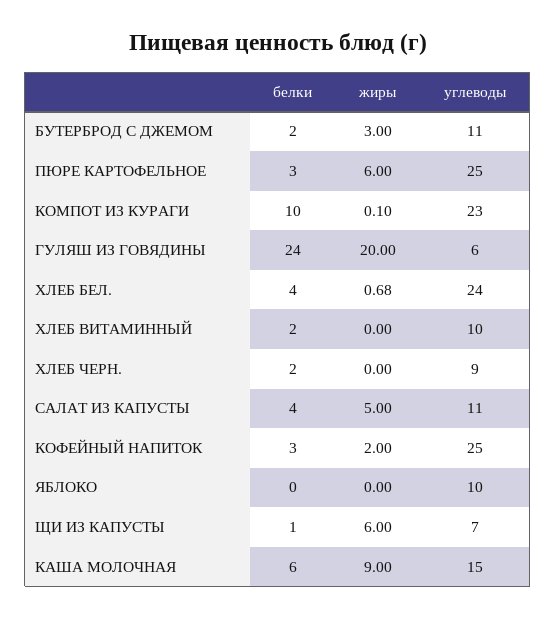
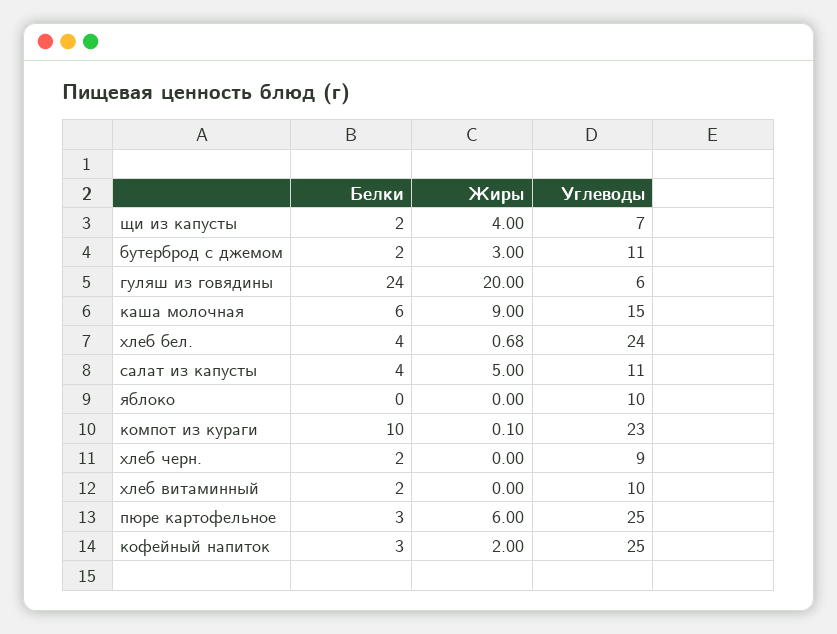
белки, ЩИ ИЗ КАПУСТЫ: 1 -> 2
жиры, ЩИ ИЗ КАПУСТЫ: 6 -> 4

